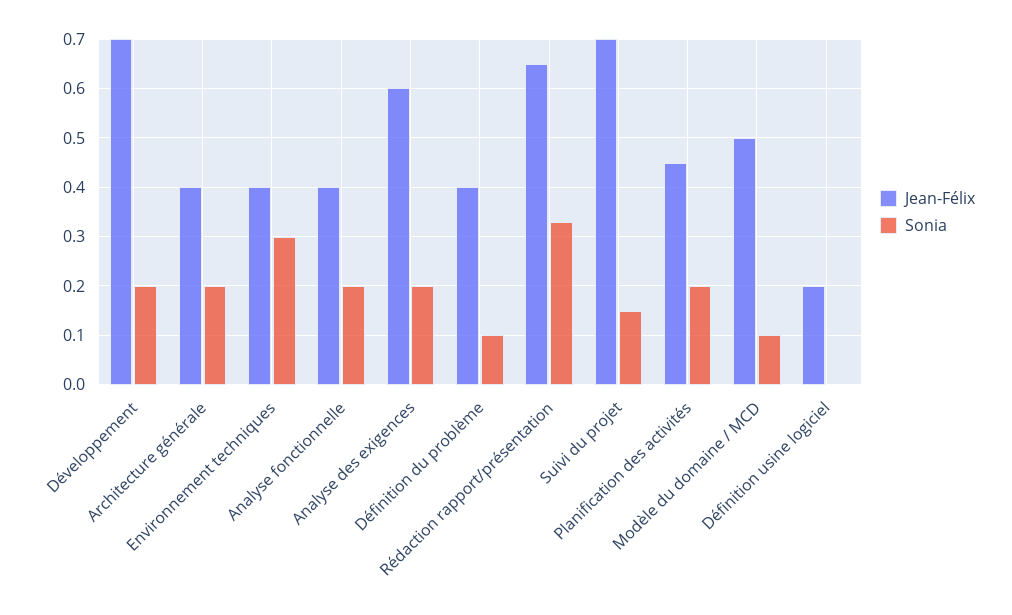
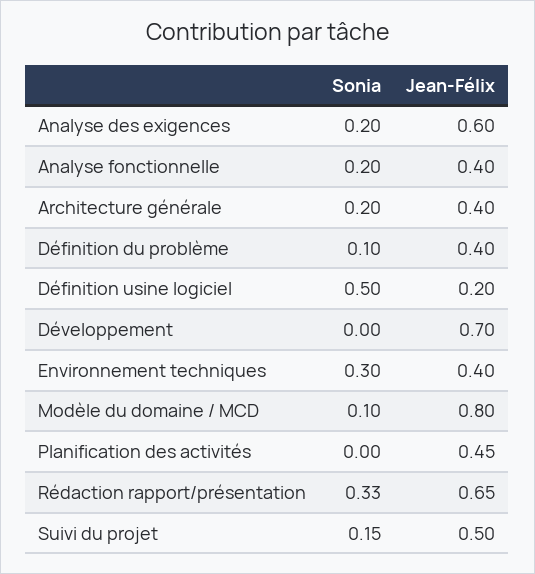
Sonia, Développement: 0.2 -> 0
Jean-Félix, Suivi du projet: 0.7 -> 0.5
Sonia, Planification des activités: 0.2 -> 0
Jean-Félix, Modèle du domaine / MCD: 0.5 -> 0.8
Sonia, Définition usine logiciel: 0 -> 0.5

